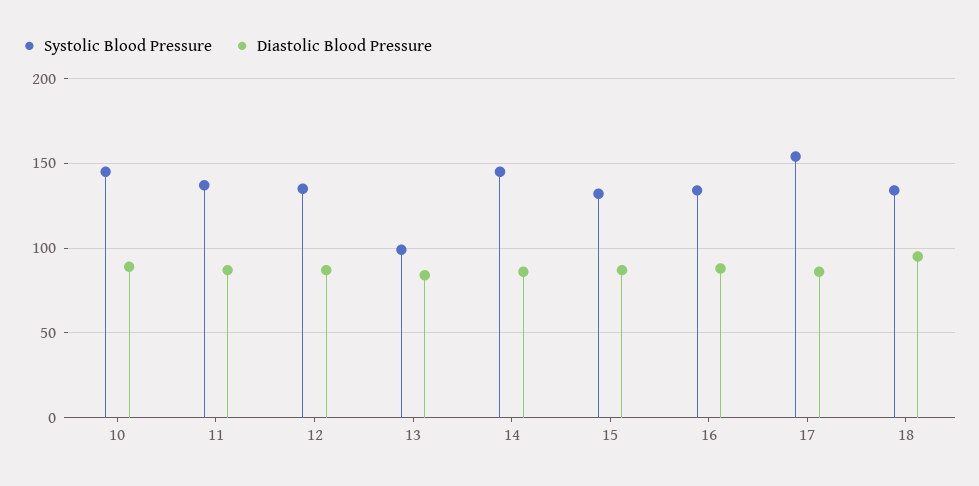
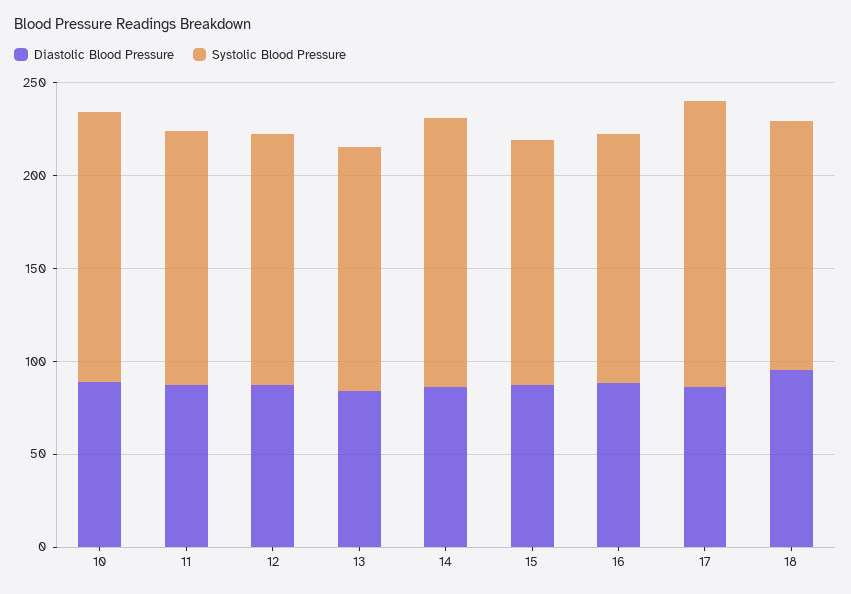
Systolic Blood Pressure, 13: 100 -> 130

